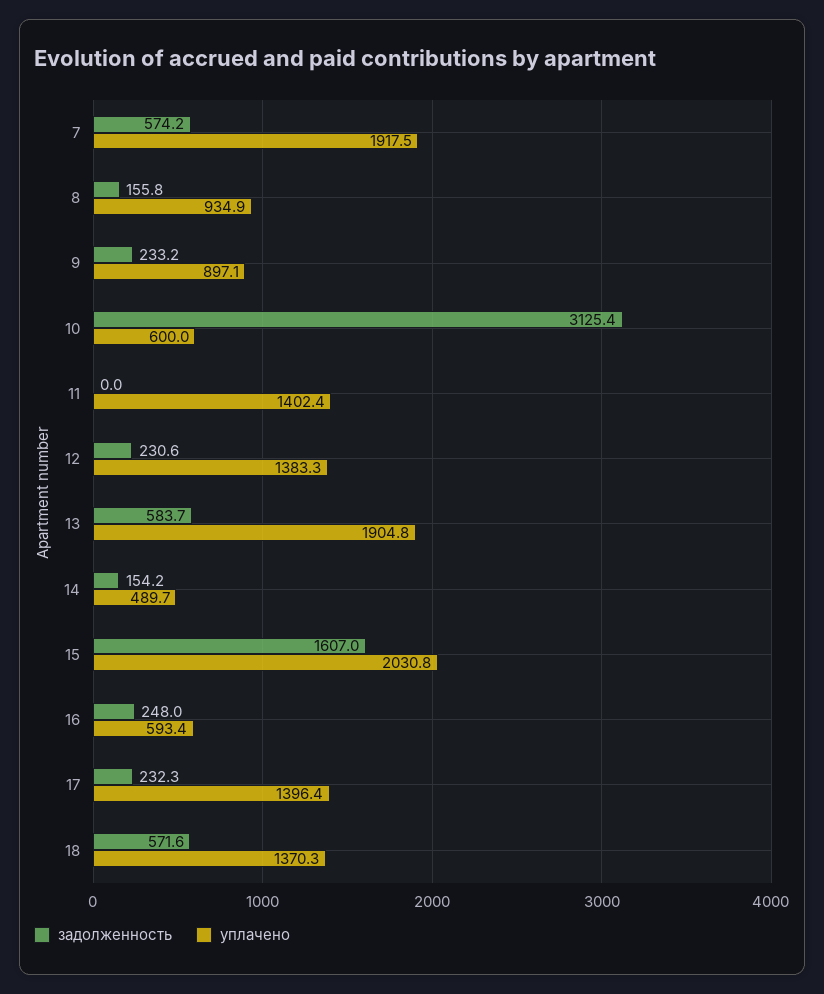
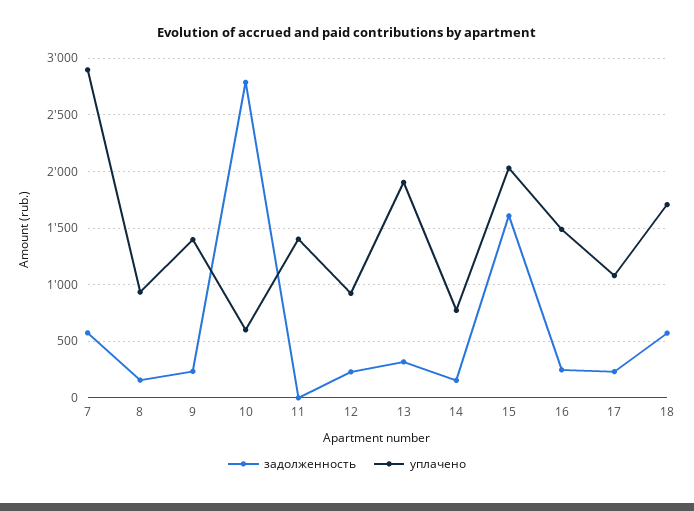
уплачено, 7: 1917.5 -> 2900
уплачено, 9: 897.1 -> 1400
задолженность, 10: 3125.4 -> 2800
уплачено, 12: 1383.3 -> 900
задолженность, 13: 583.7 -> 300
уплачено, 14: 489.7 -> 800
уплачено, 16: 593.4 -> 1500
уплачено, 17: 1396.4 -> 1100
уплачено, 18: 1370.3 -> 1700

